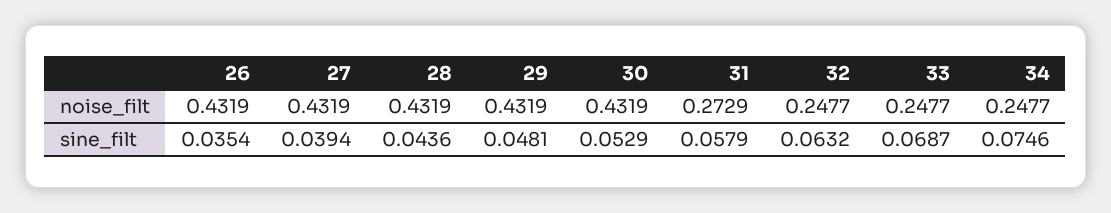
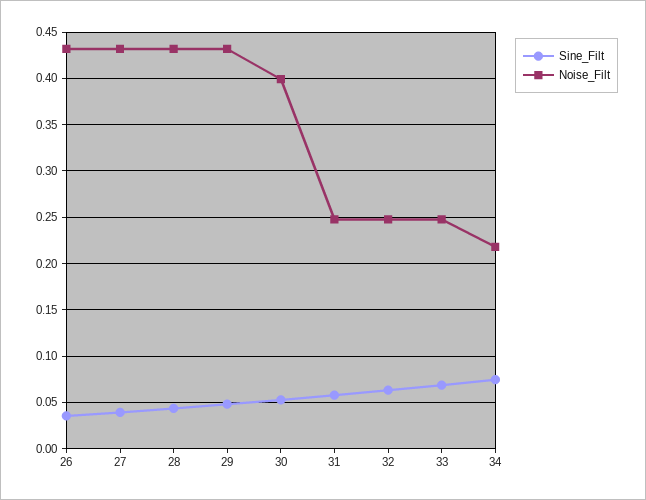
noise_filt, 30: 0.4319 -> 0.4
noise_filt, 31: 0.2729 -> 0.25
noise_filt, 34: 0.2477 -> 0.22

